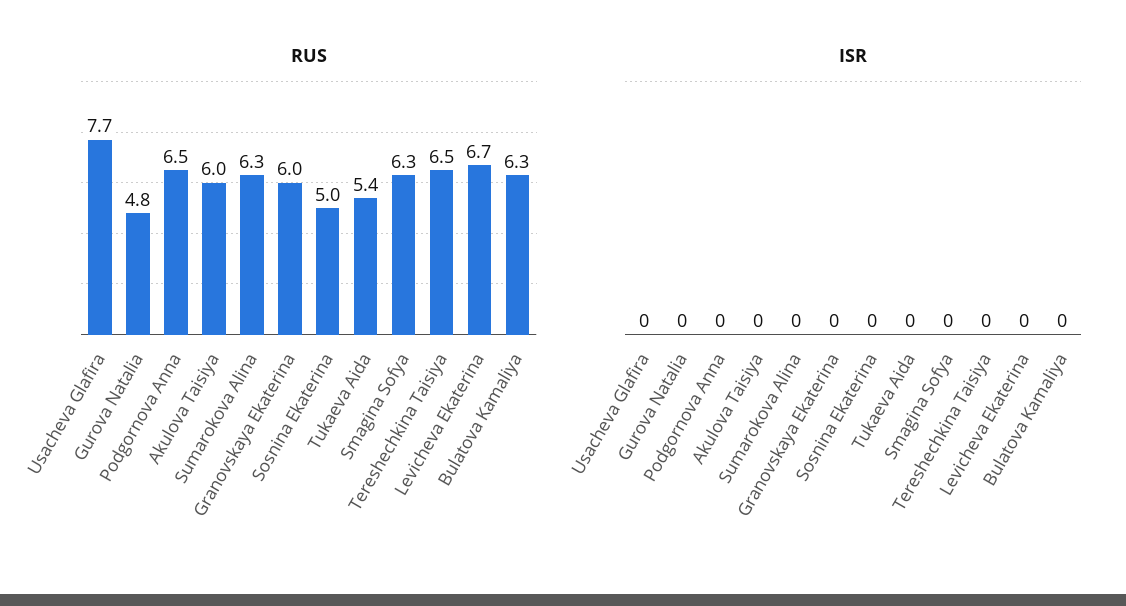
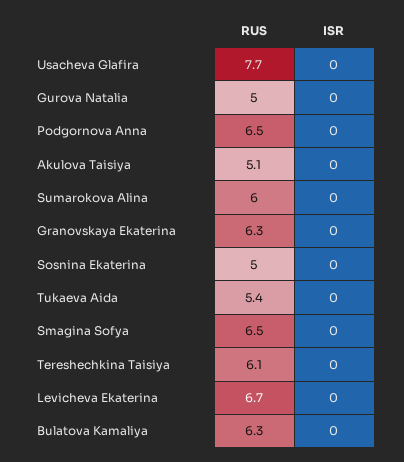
RUS, Gurova Natalia: 4.8 -> 5
RUS, Akulova Taisiya: 6 -> 5.1
RUS, Sumarokova Alina: 6.3 -> 6
RUS, Granovskaya Ekaterina: 6 -> 6.3
RUS, Smagina Sofya: 6.3 -> 6.5
RUS, Tereshechkina Taisiya: 6.5 -> 6.1

